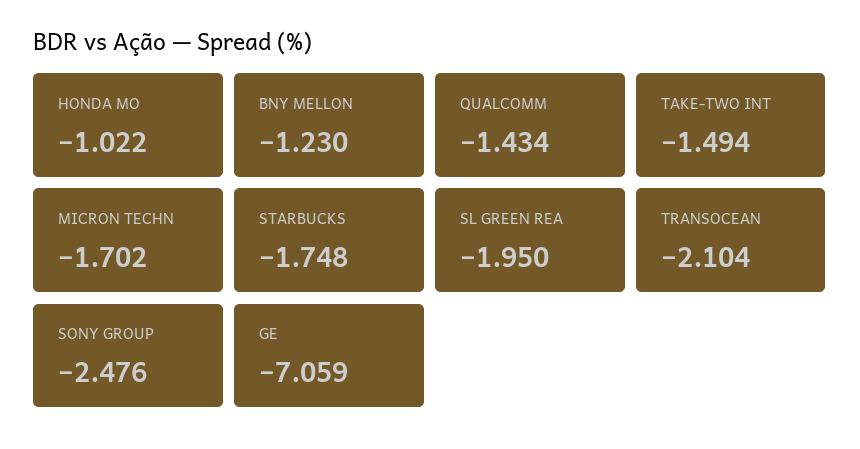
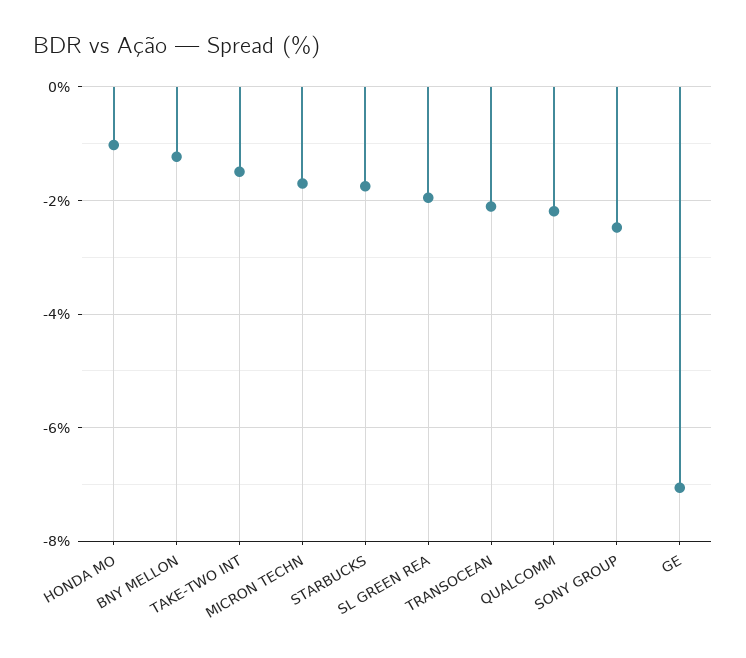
QUALCOMM: -1.434 -> -2.2

